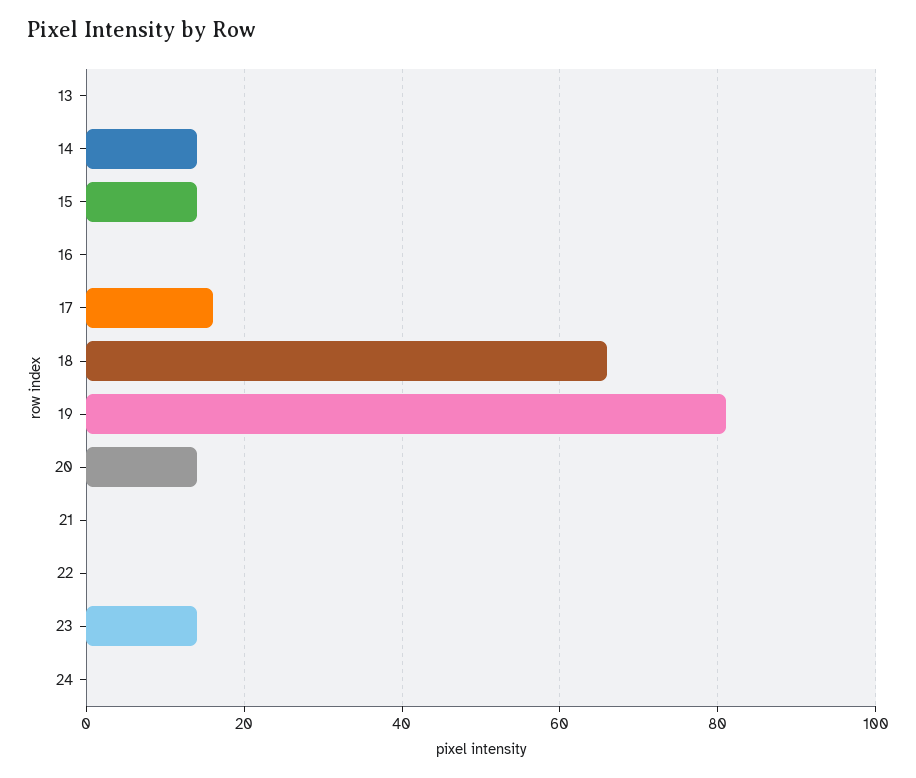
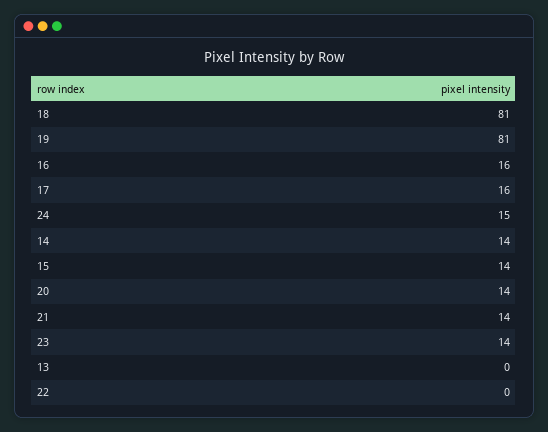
16: 0 -> 16
18: 65 -> 81
21: 0 -> 14
24: 0 -> 15

